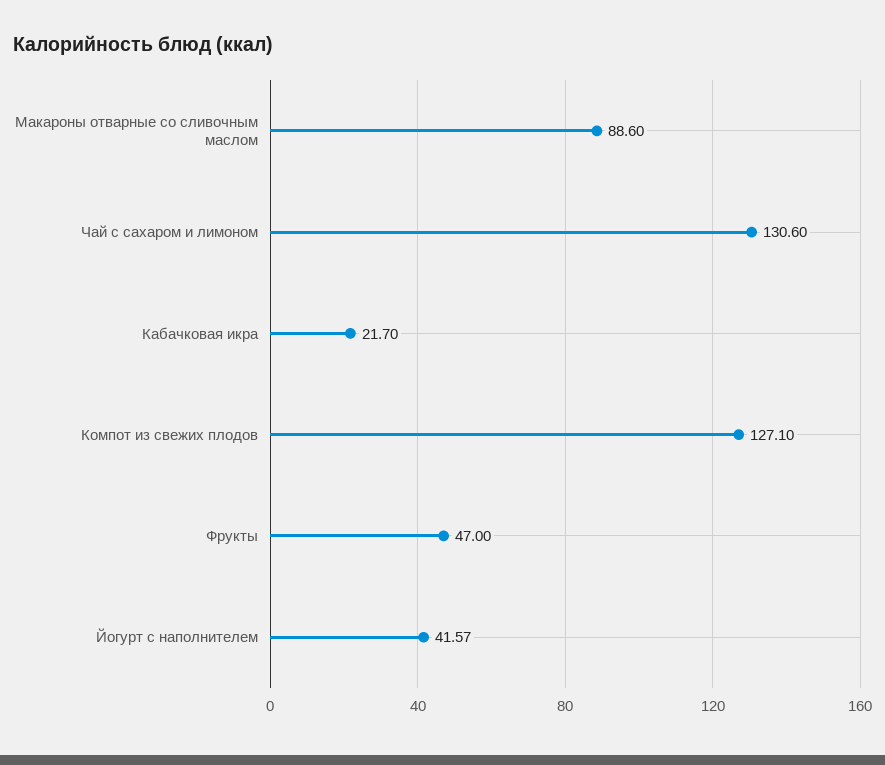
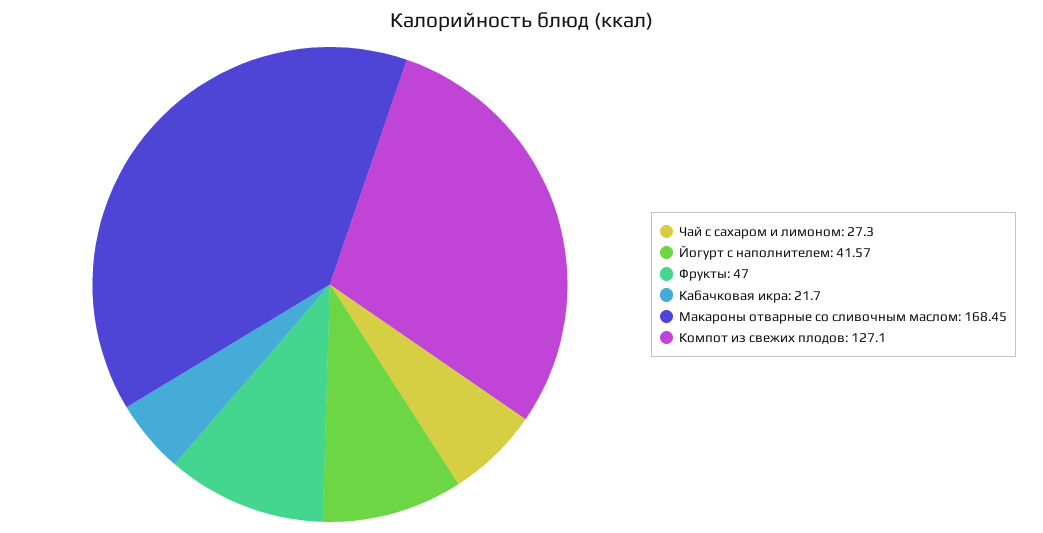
Макароны отварные со сливочным маслом: 88.6 -> 168.45
Чай с сахаром и лимоном: 130.6 -> 27.3

